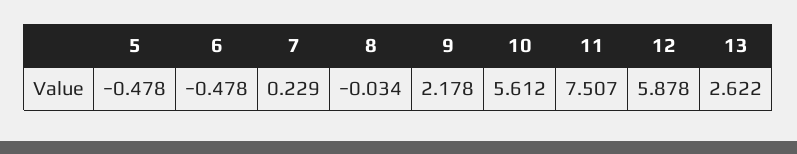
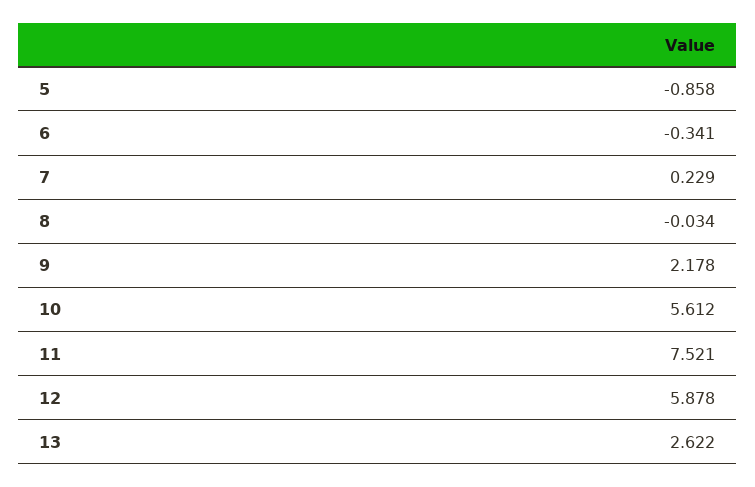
5: -0.478 -> -0.858
6: -0.478 -> -0.341
11: 7.507 -> 7.521

